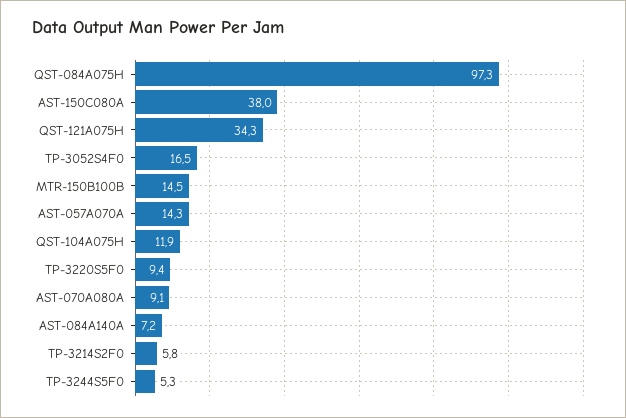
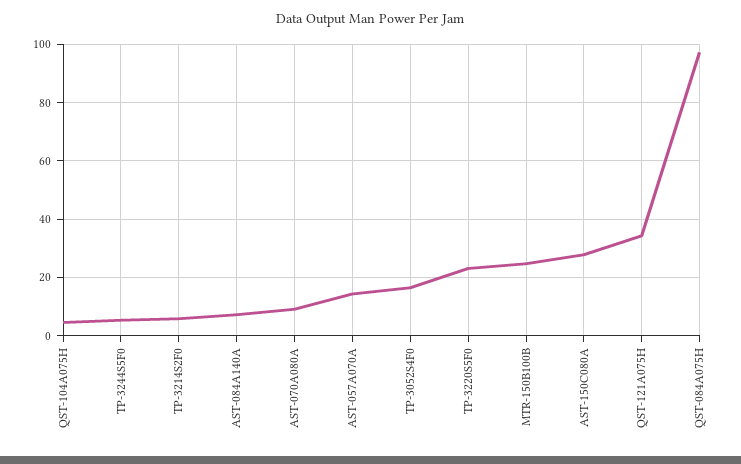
AST-150C080A: 38 -> 27.5
MTR-150B100B: 14.5 -> 25
QST-104A075H: 11.9 -> 5
TP-3220S5F0: 9.4 -> 22.5

